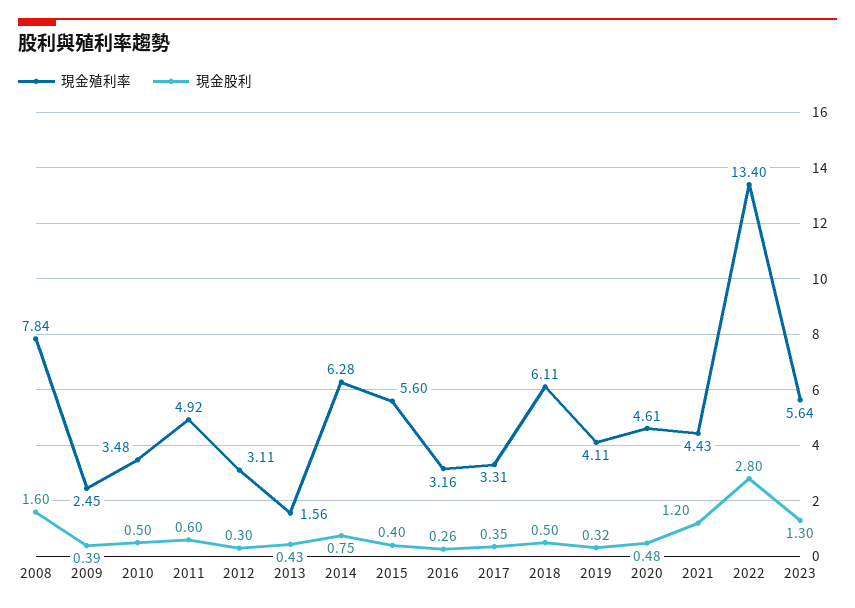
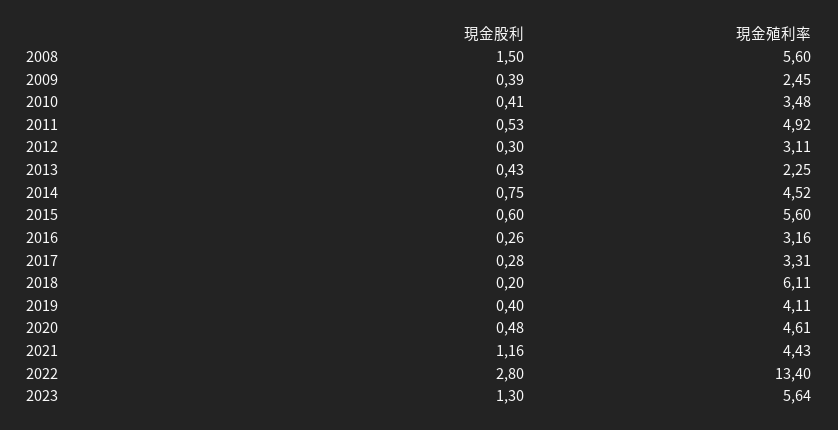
現金殖利率, 2008: 7.84 -> 5.6
現金股利, 2008: 1.6 -> 1.5
現金股利, 2010: 0.5 -> 0.41
現金股利, 2011: 0.6 -> 0.53
現金殖利率, 2013: 1.56 -> 2.25
現金殖利率, 2014: 6.28 -> 4.52
現金股利, 2015: 0.4 -> 0.6
現金股利, 2017: 0.35 -> 0.28
現金股利, 2018: 0.5 -> 0.2
現金股利, 2019: 0.32 -> 0.4
現金股利, 2021: 1.2 -> 1.16

